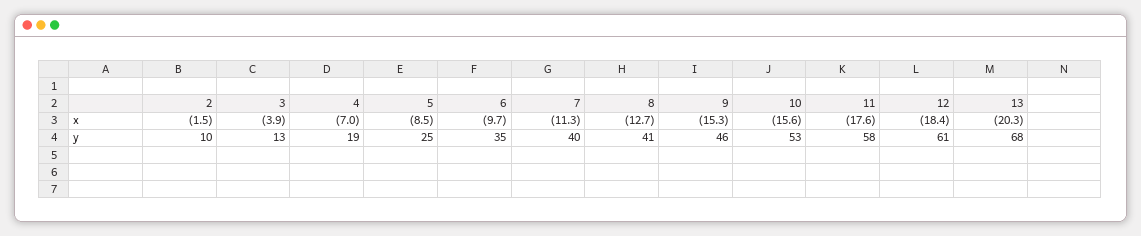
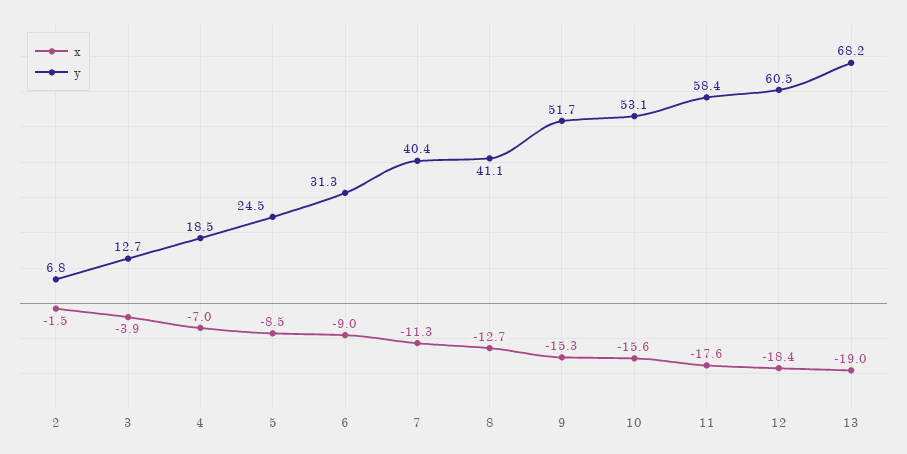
x, 6: -9.7 -> -9
x, 13: -20.3 -> -19
y, 2: 10 -> 6.8
y, 6: 35 -> 31.3
y, 9: 46 -> 51.7

